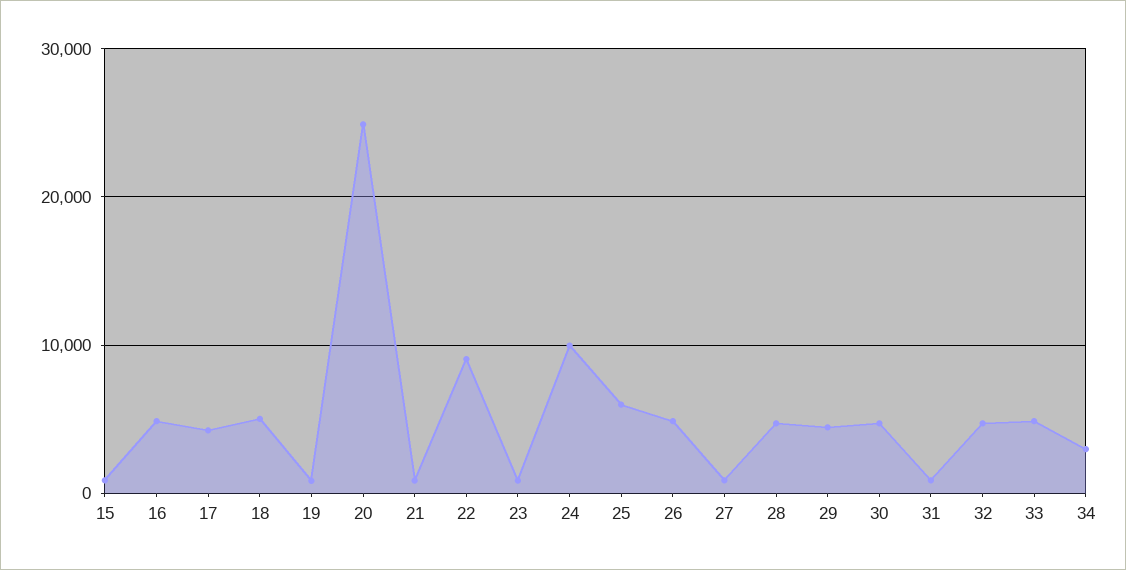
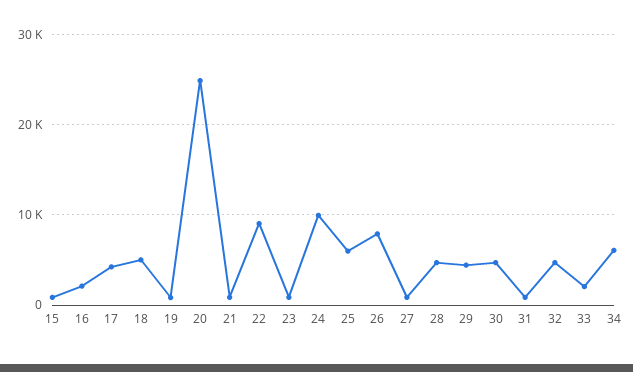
16: 5000 -> 2000
26: 5000 -> 8000
33: 5000 -> 2000
34: 3000 -> 6000

